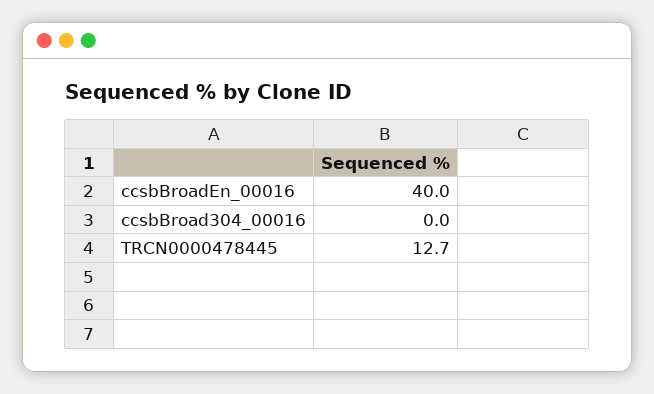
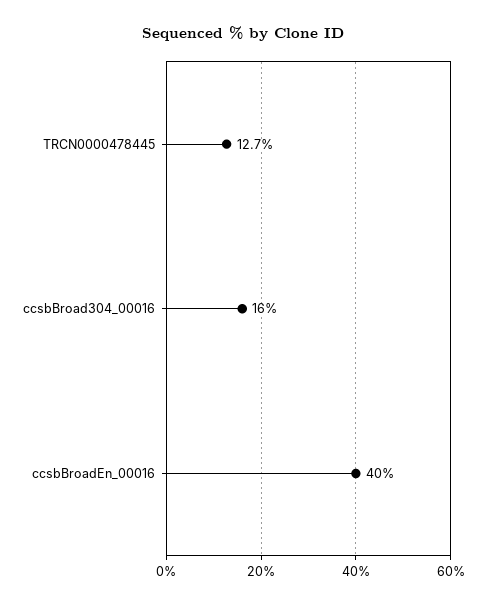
ccsbBroad304_00016: 0 -> 16

